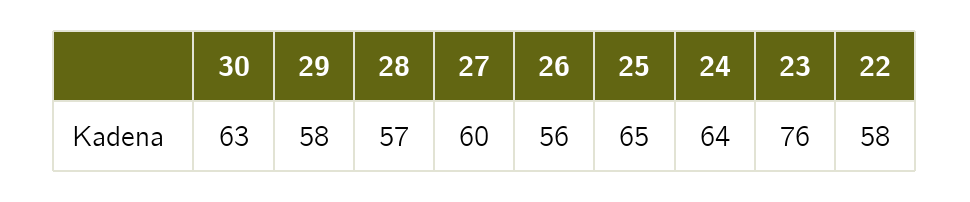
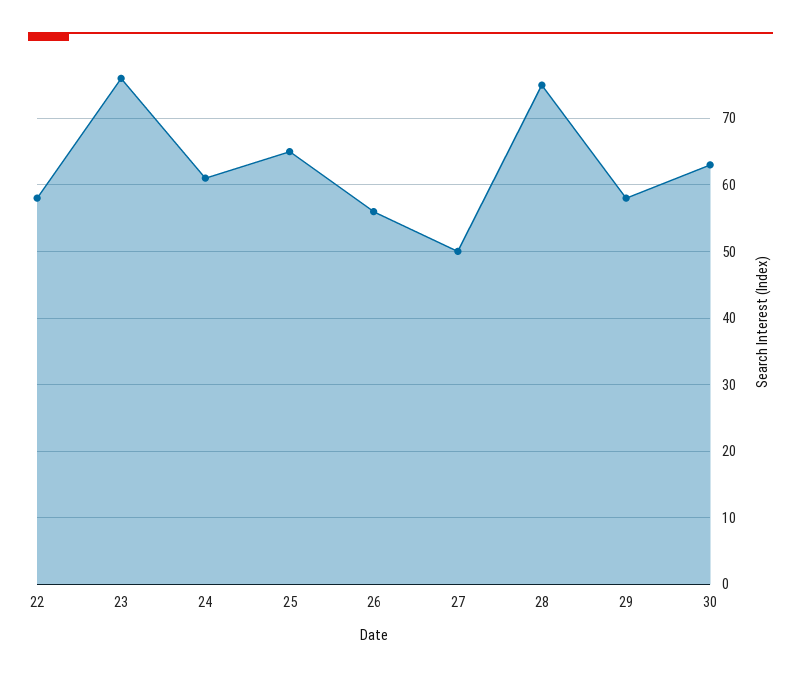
28: 57 -> 75
27: 60 -> 50
24: 64 -> 61

